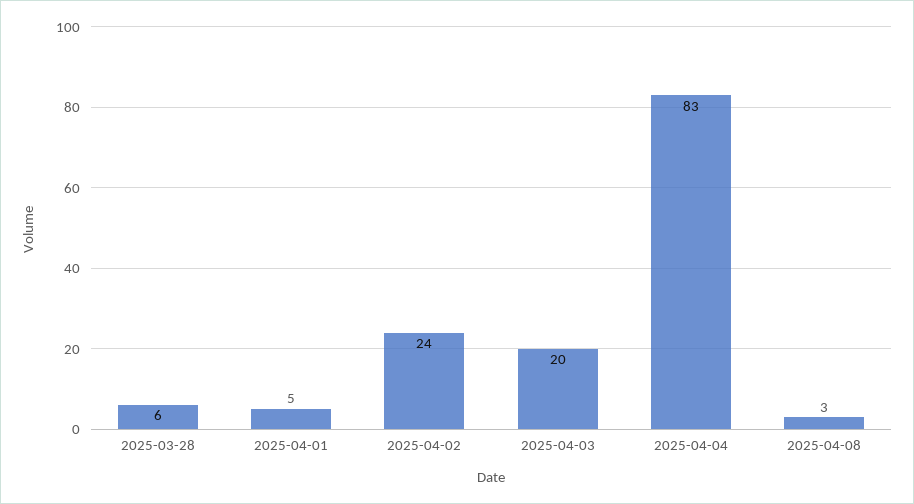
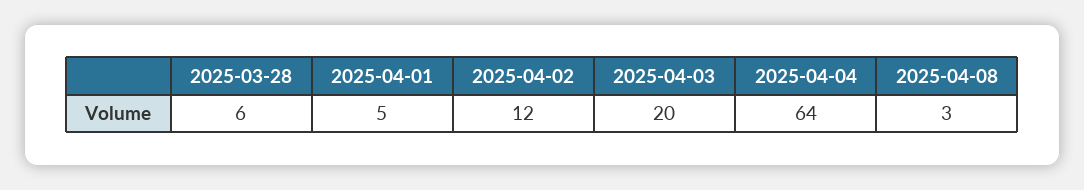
2025-04-02: 24 -> 12
2025-04-04: 83 -> 64

